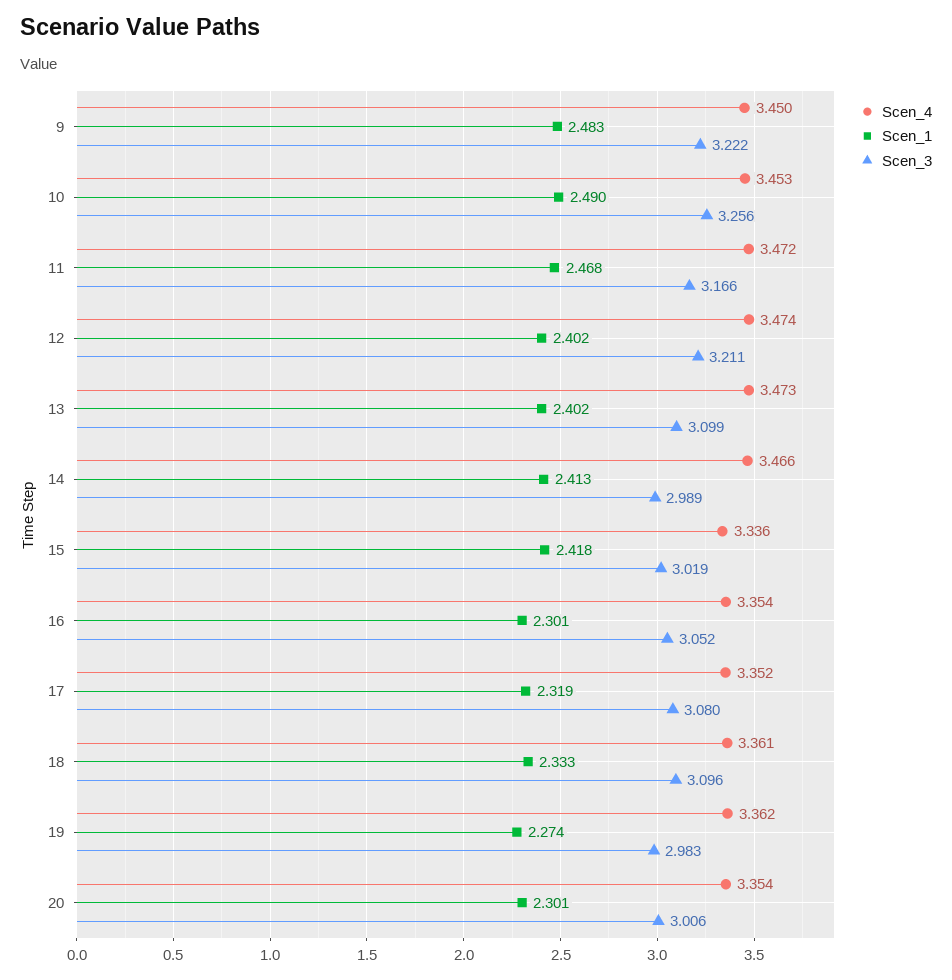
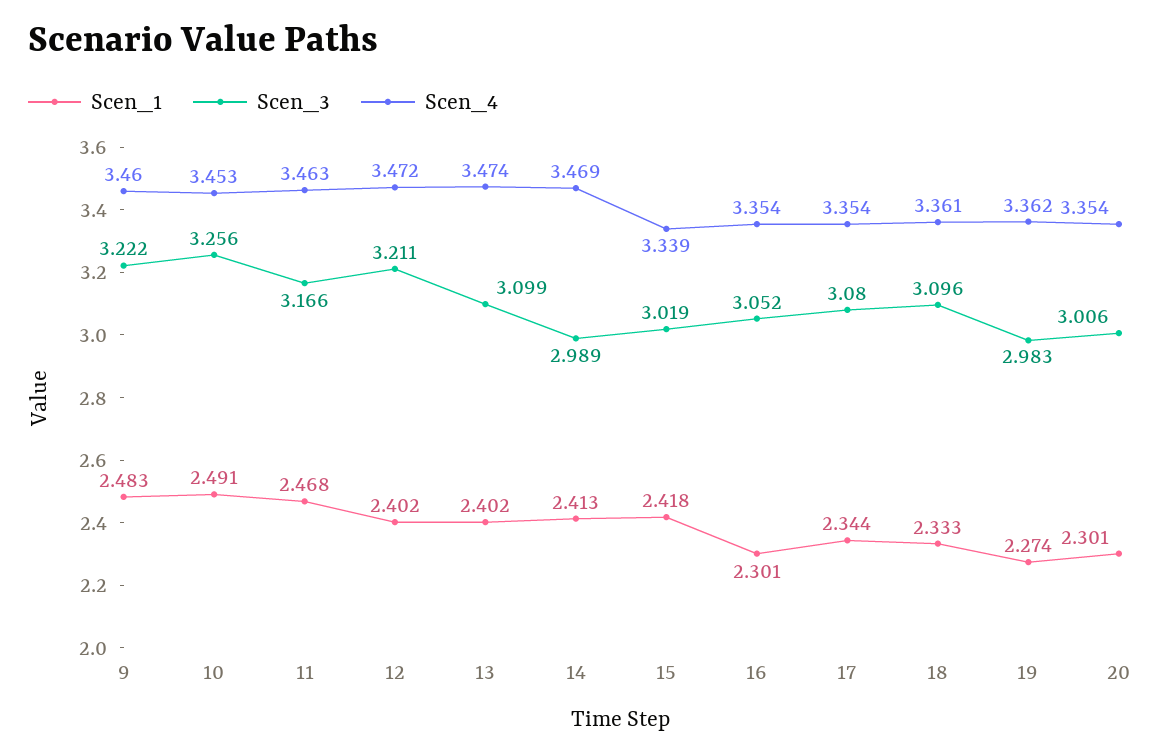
Scen_4, 9: 3.45 -> 3.46
Scen_1, 10: 2.49 -> 2.491
Scen_4, 11: 3.472 -> 3.463
Scen_4, 12: 3.474 -> 3.472
Scen_4, 13: 3.473 -> 3.474
Scen_4, 14: 3.466 -> 3.469
Scen_4, 15: 3.336 -> 3.339
Scen_4, 17: 3.352 -> 3.354
Scen_1, 17: 2.319 -> 2.344

